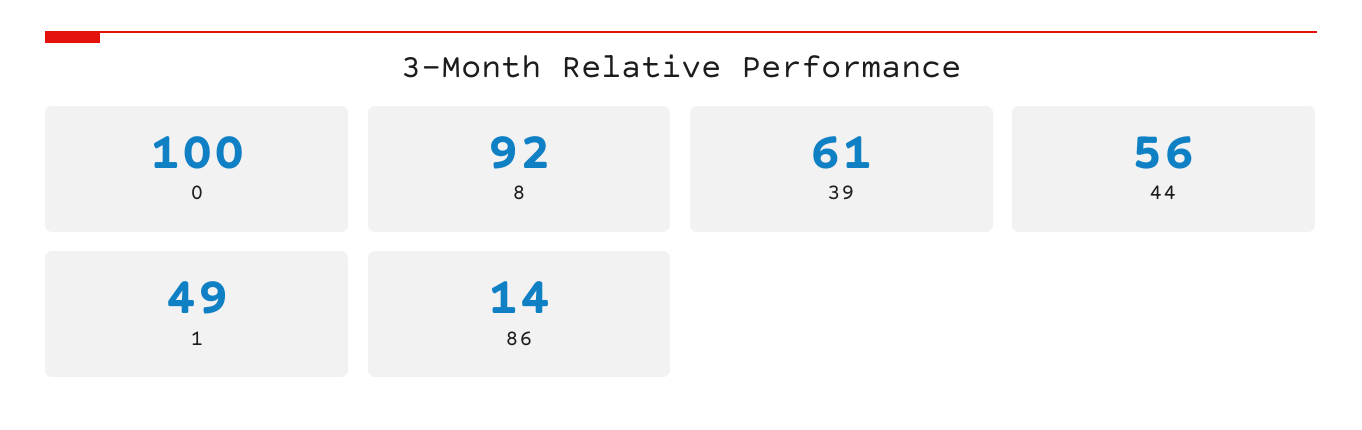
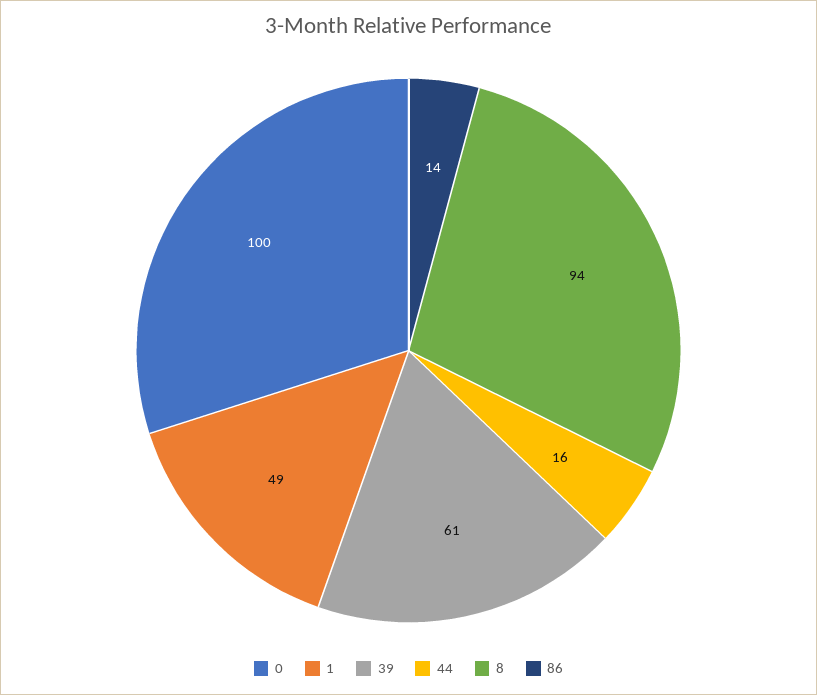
8: 92 -> 94
44: 56 -> 16

